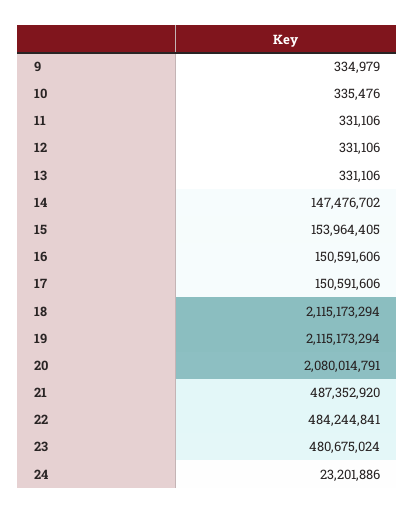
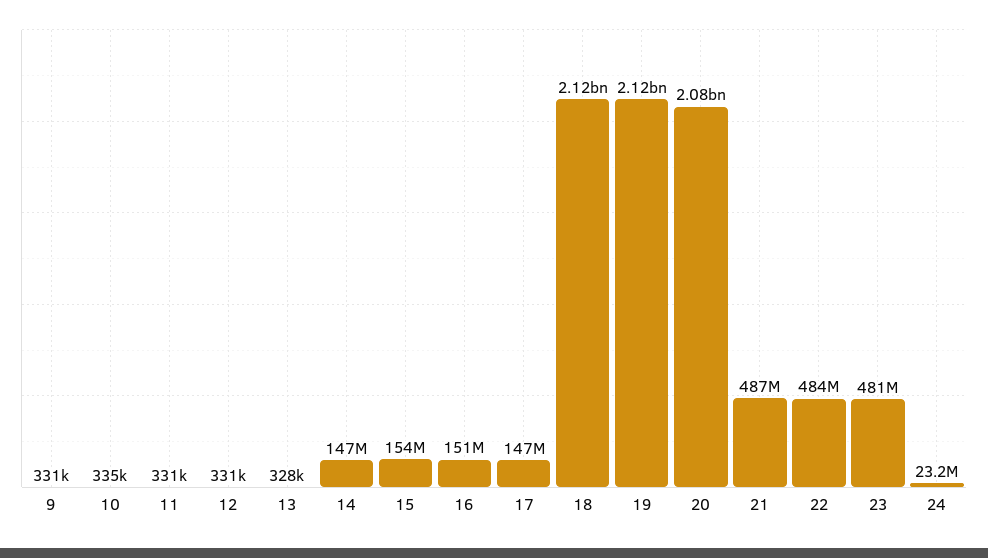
9: 334979 -> 331000
13: 331106 -> 328000
17: 150591606 -> 147000000

